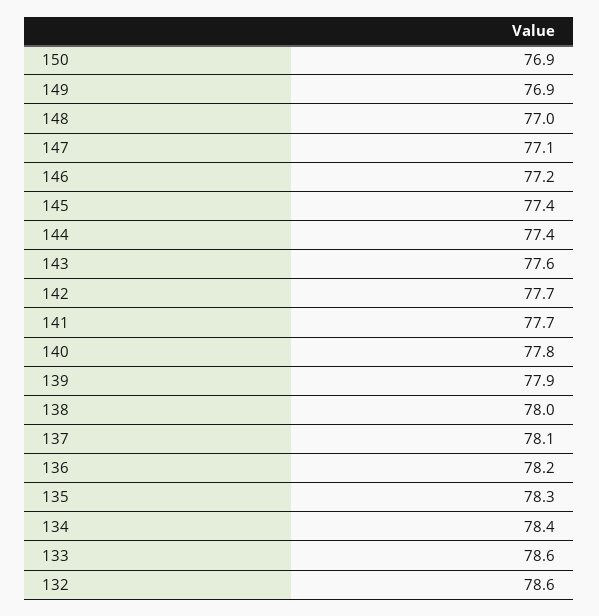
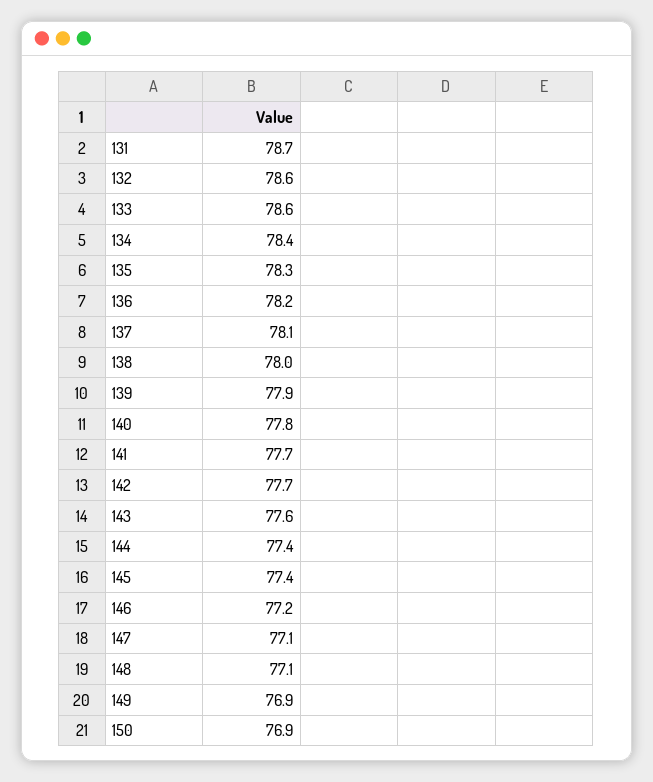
148: 77 -> 77.1
131: none -> 78.7

